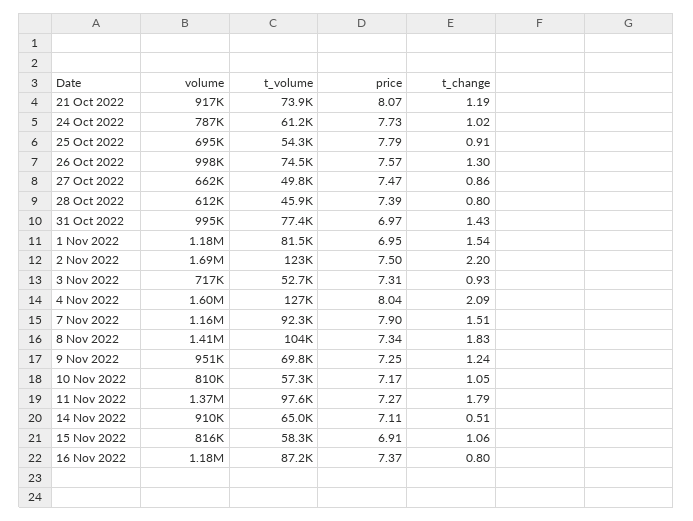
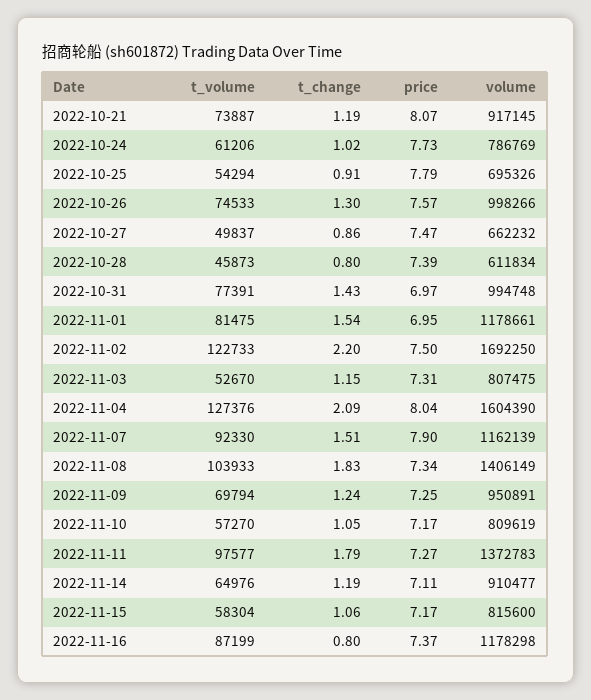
volume, 3 Nov 2022: 717000 -> 807475
t_change, 3 Nov 2022: 0.93 -> 1.15
t_change, 14 Nov 2022: 0.51 -> 1.19
price, 15 Nov 2022: 6.91 -> 7.17

